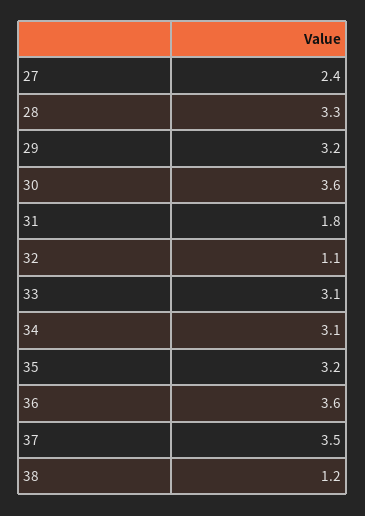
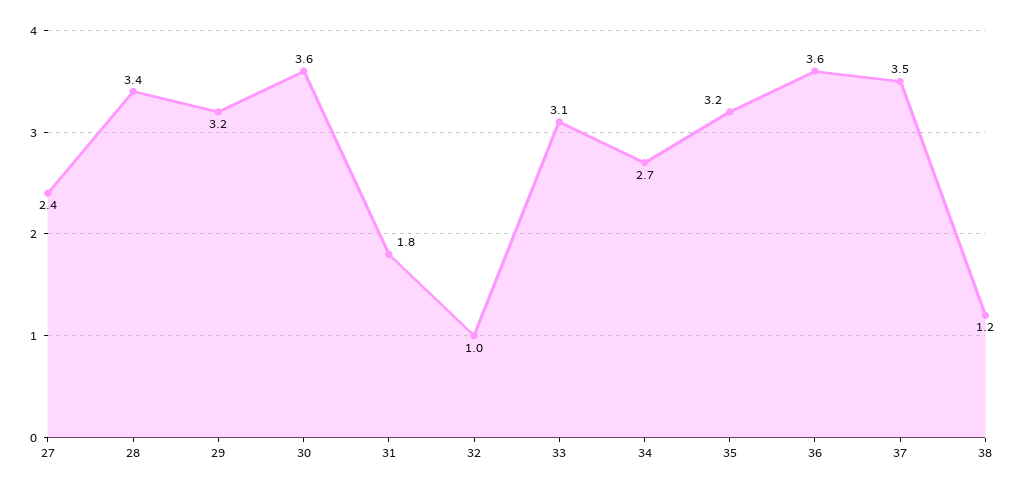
28: 3.3 -> 3.4
32: 1.1 -> 1
34: 3.1 -> 2.7

